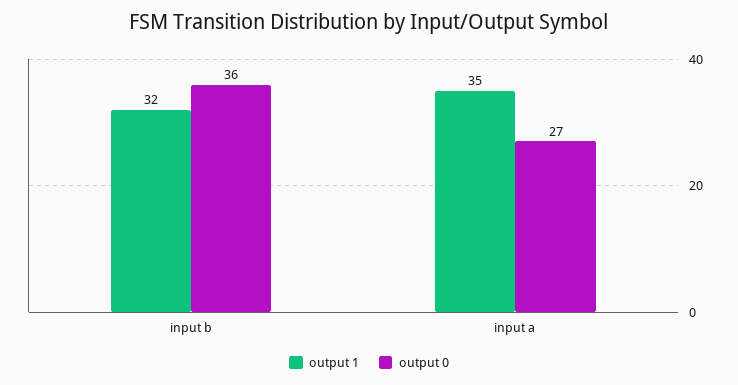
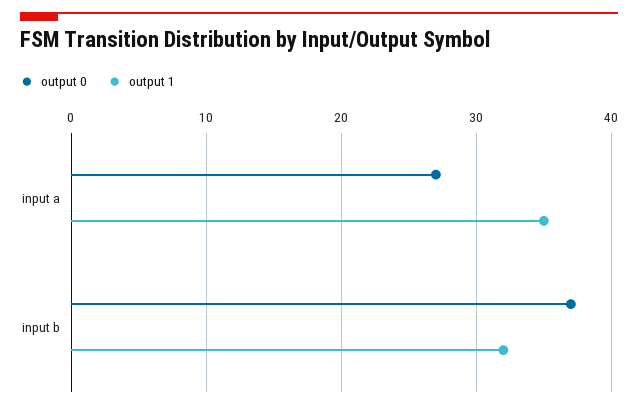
output 0, input b: 36 -> 37

